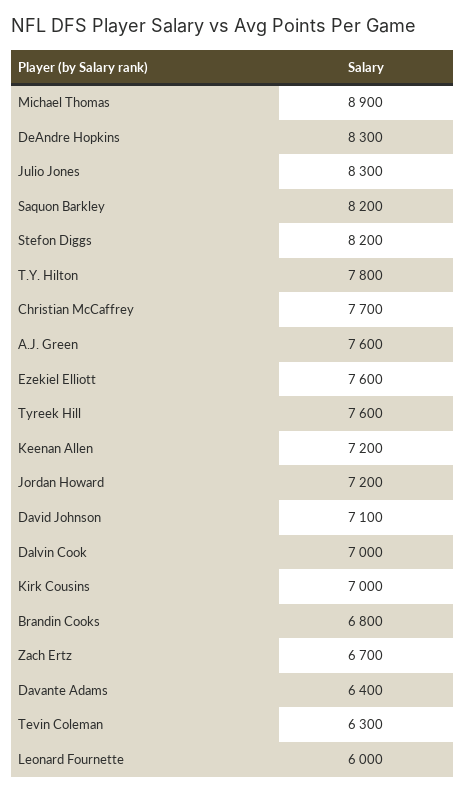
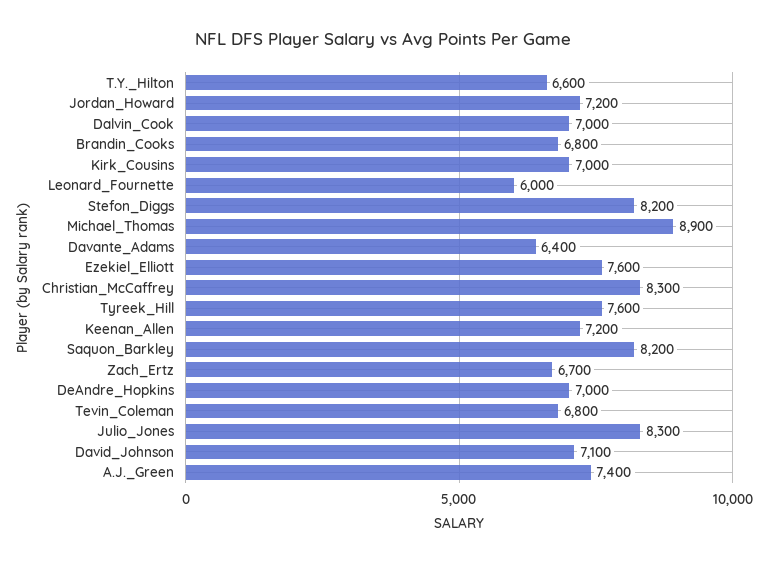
DeAndre Hopkins: 8300 -> 7000
T.Y. Hilton: 7800 -> 6600
Christian McCaffrey: 7700 -> 8300
A.J. Green: 7600 -> 7400
Tevin Coleman: 6300 -> 6800

